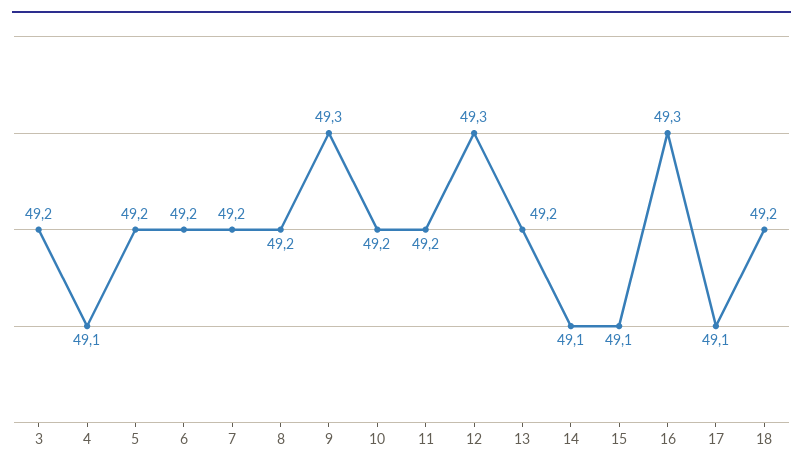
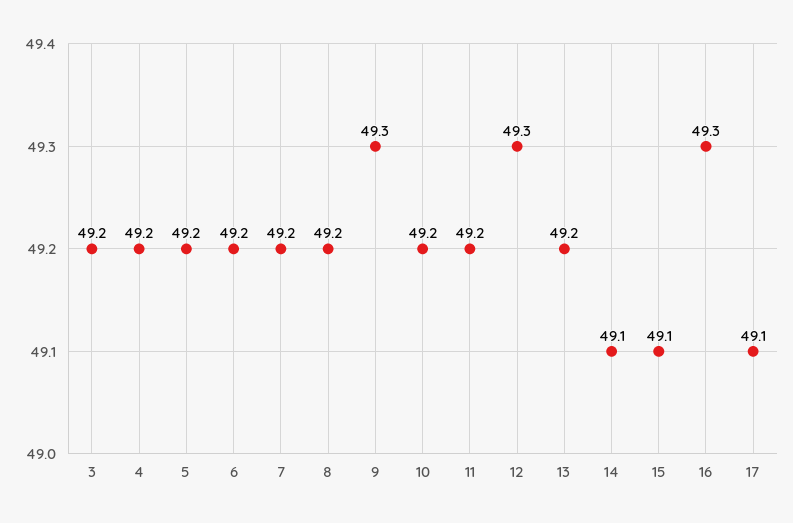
4: 49.1 -> 49.2
18: 49.2 -> none

